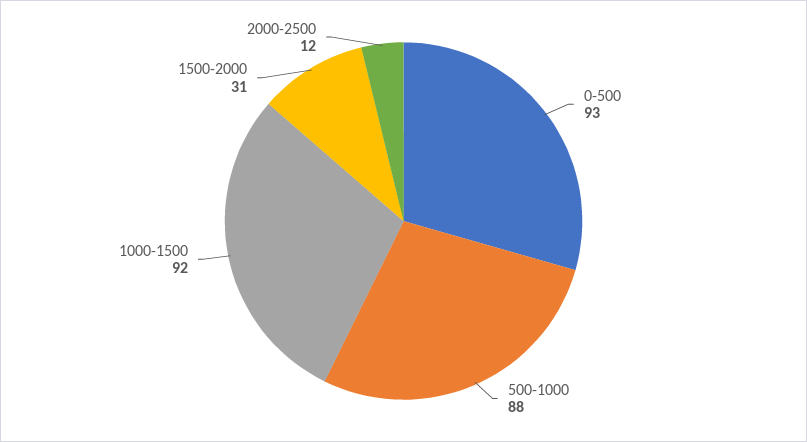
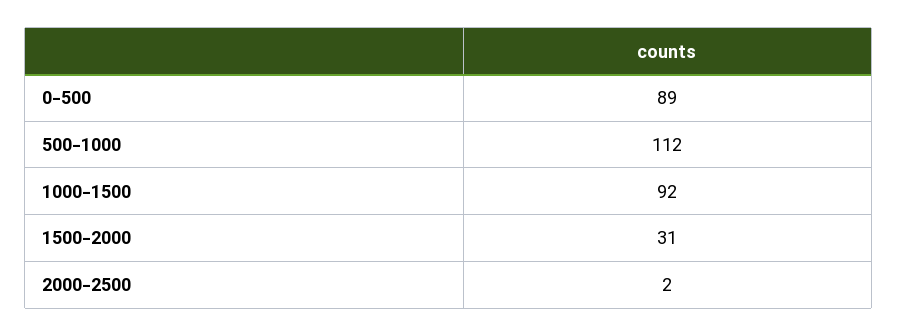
0-500: 93 -> 89
500-1000: 88 -> 112
2000-2500: 12 -> 2

